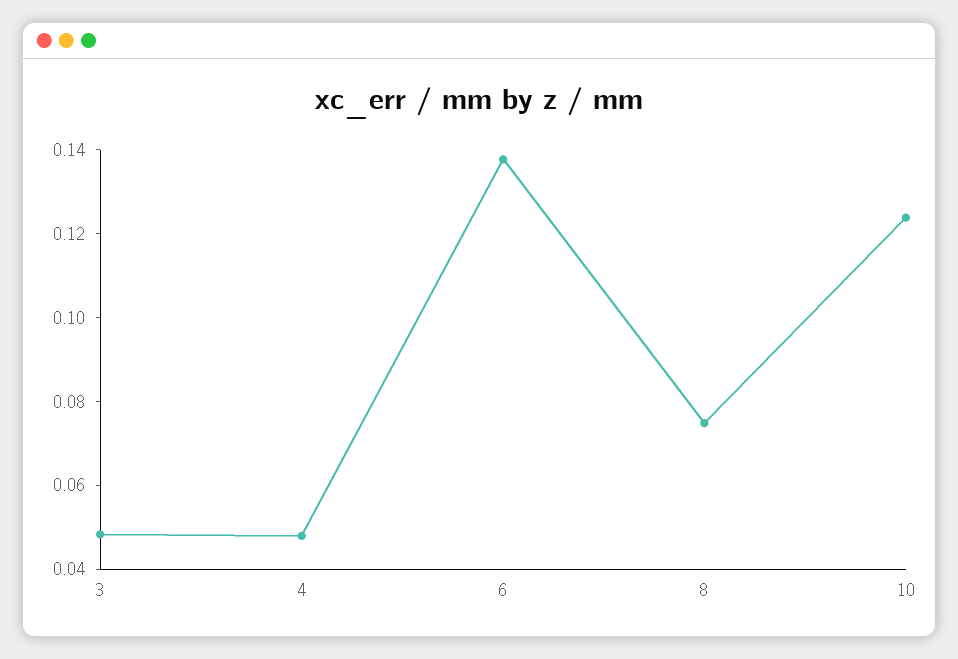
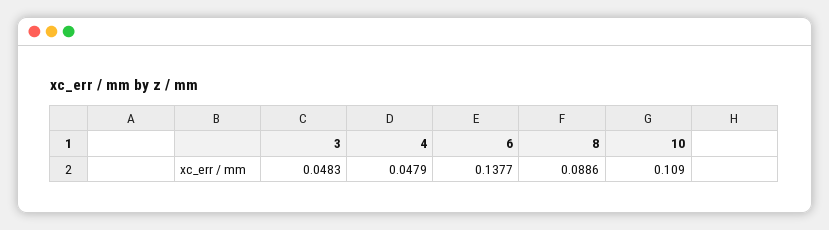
8: 0.075 -> 0.0886
10: 0.125 -> 0.109

